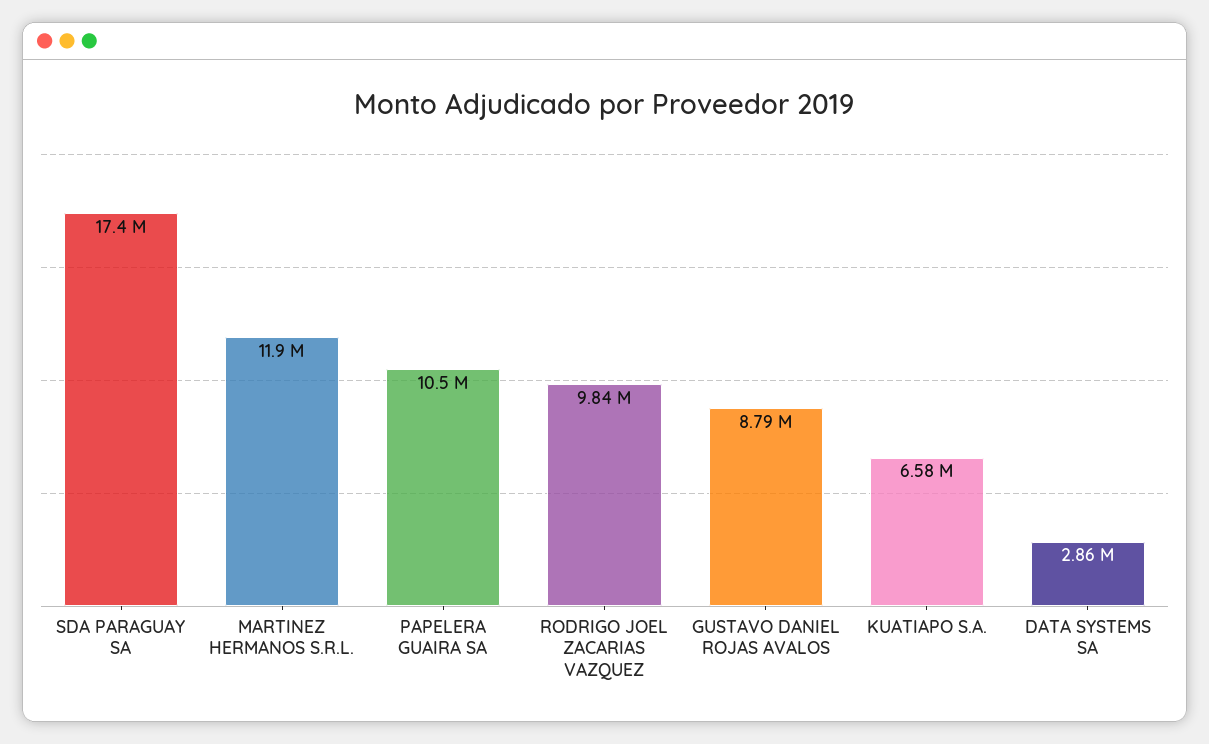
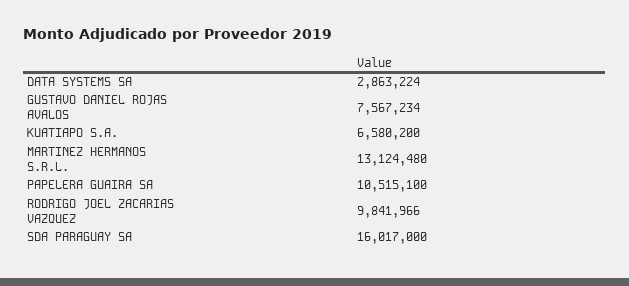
SDA PARAGUAY SA: 17400000 -> 16017000
MARTINEZ HERMANOS S.R.L.: 11900000 -> 13124480
GUSTAVO DANIEL ROJAS AVALOS: 8790000 -> 7567234

